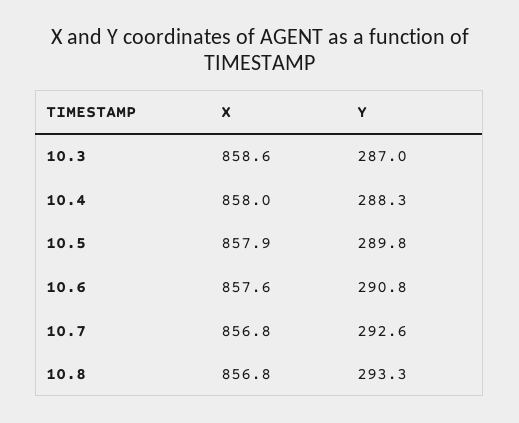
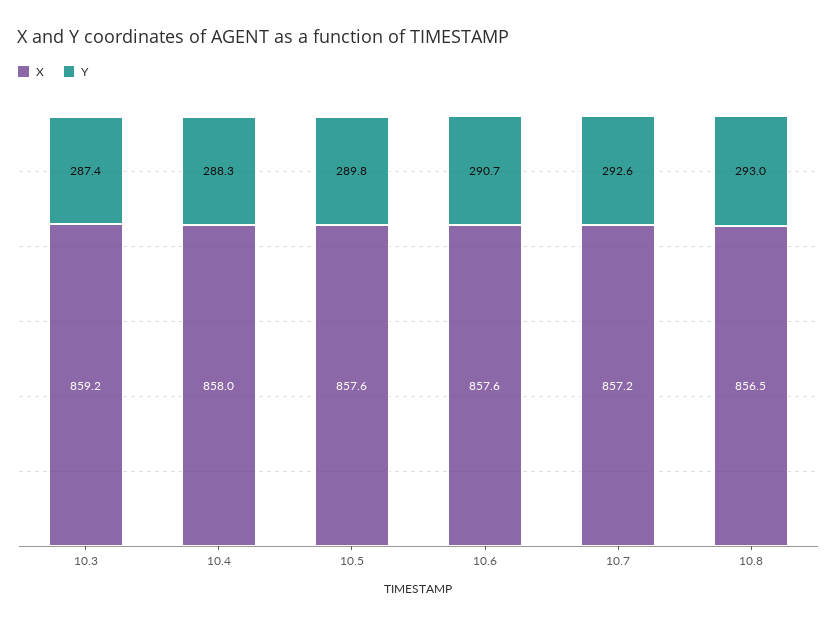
X, 10.3: 858.6 -> 859.2
Y, 10.3: 287 -> 287.4
X, 10.5: 857.9 -> 857.6
Y, 10.6: 290.8 -> 290.7
X, 10.7: 856.8 -> 857.2
X, 10.8: 856.8 -> 856.5
Y, 10.8: 293.3 -> 293

